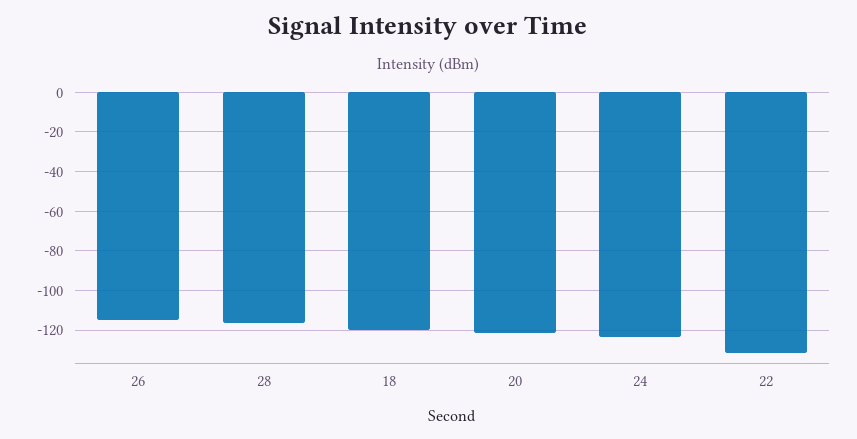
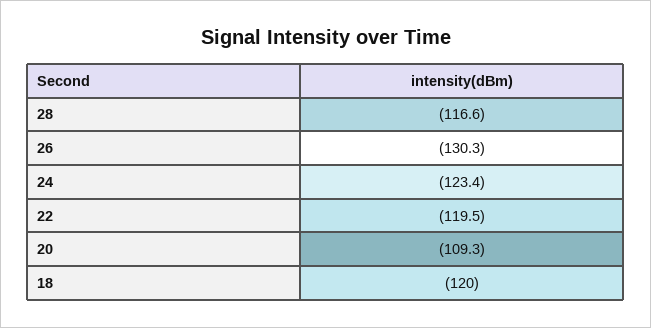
26: -115 -> -130.3
20: -120 -> -109.3
22: -130 -> -119.5

